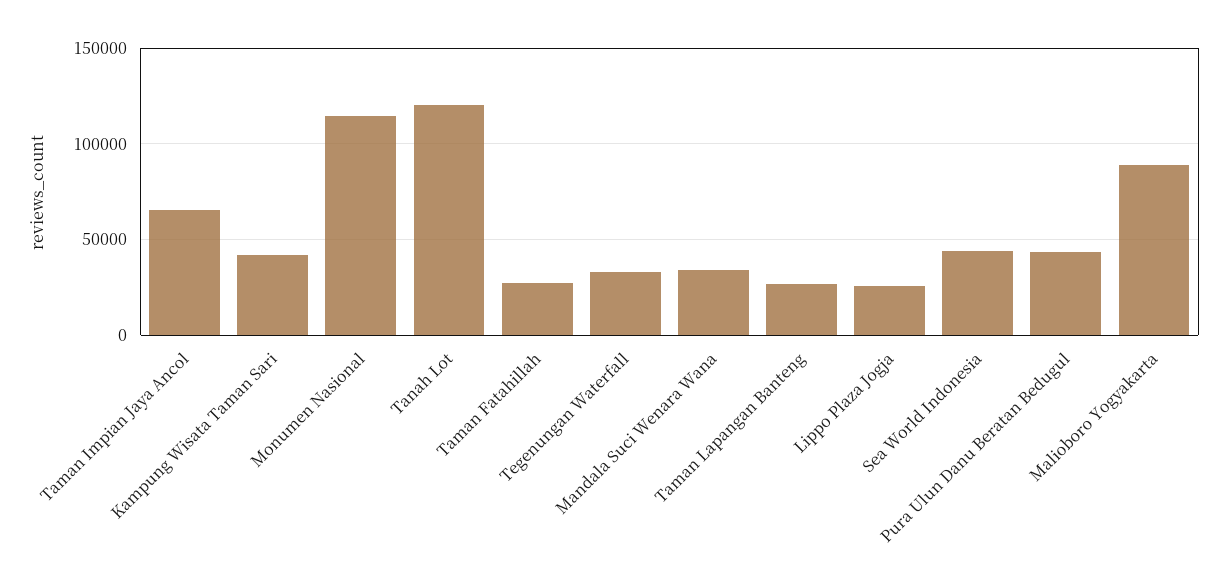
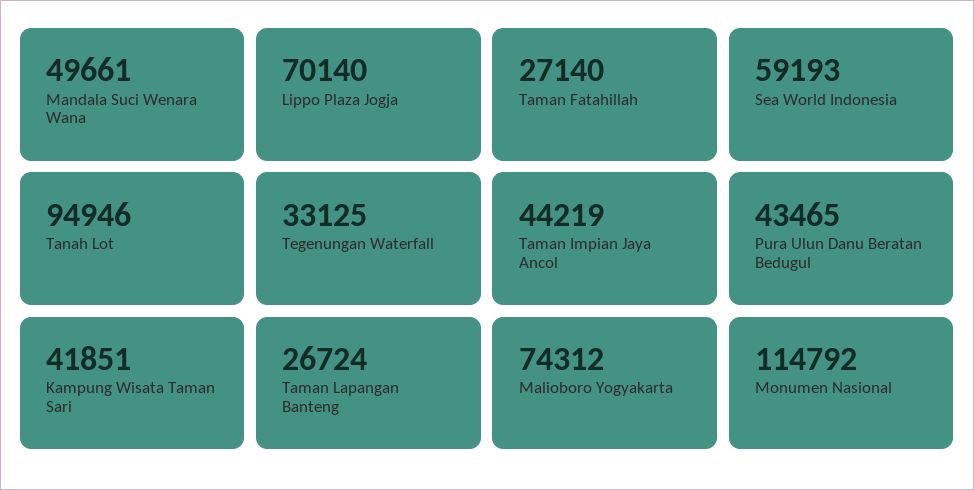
Taman Impian Jaya Ancol: 65000 -> 44219
Tanah Lot: 120000 -> 94946
Mandala Suci Wenara Wana: 35000 -> 49661
Lippo Plaza Jogja: 25000 -> 70140
Sea World Indonesia: 45000 -> 59193
Malioboro Yogyakarta: 90000 -> 74312

